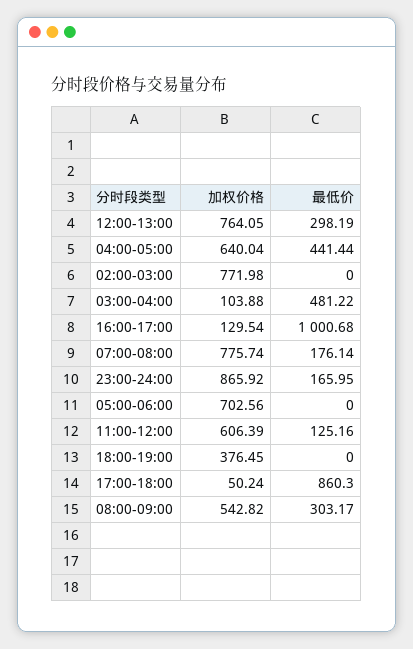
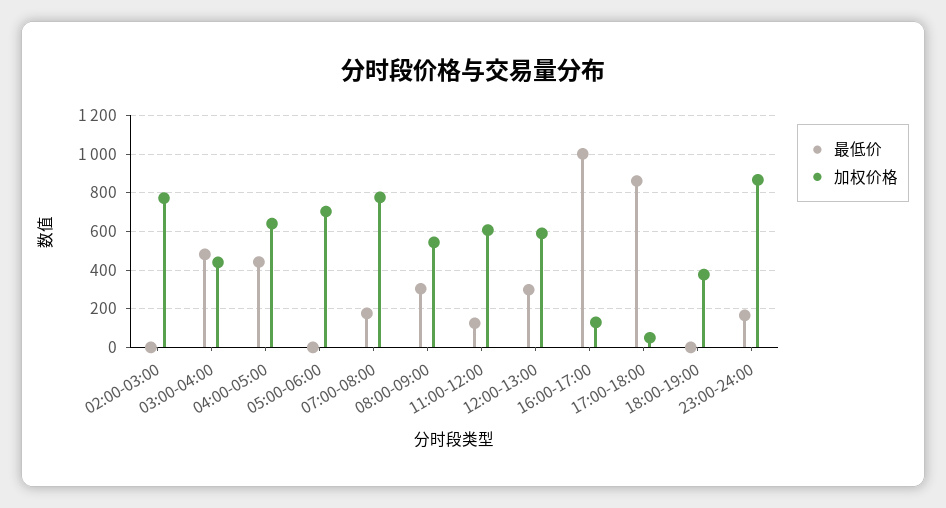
加权价格, 12:00-13:00: 764.05 -> 600
加权价格, 03:00-04:00: 103.88 -> 450

